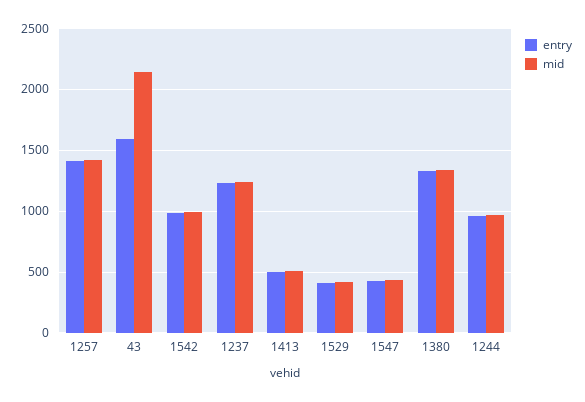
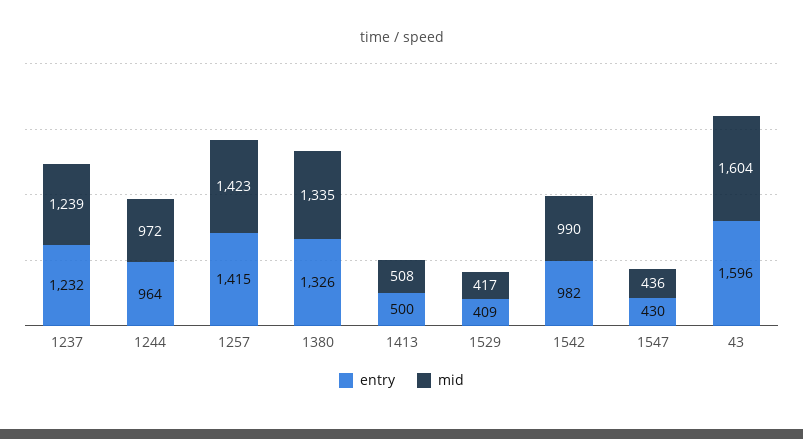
mid, 43: 2150 -> 1604

